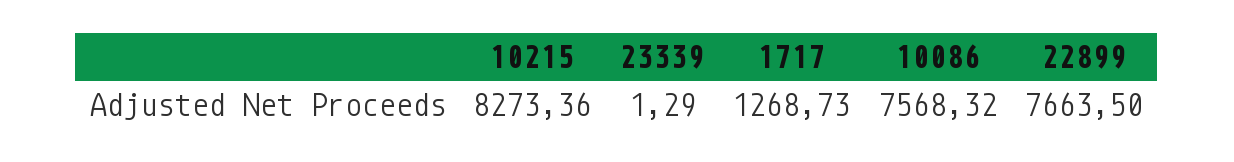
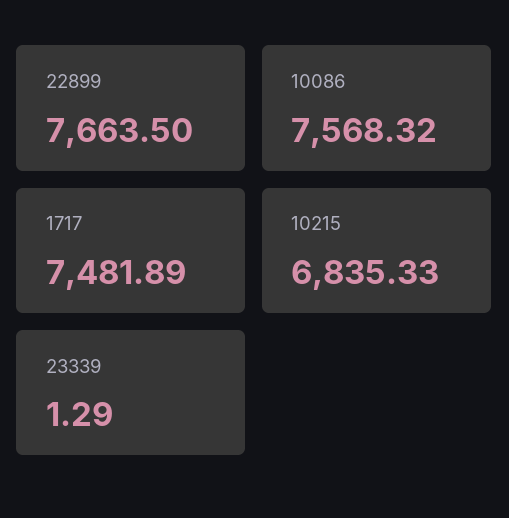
10215: 8273.36 -> 6835.33
1717: 1268.73 -> 7481.89

